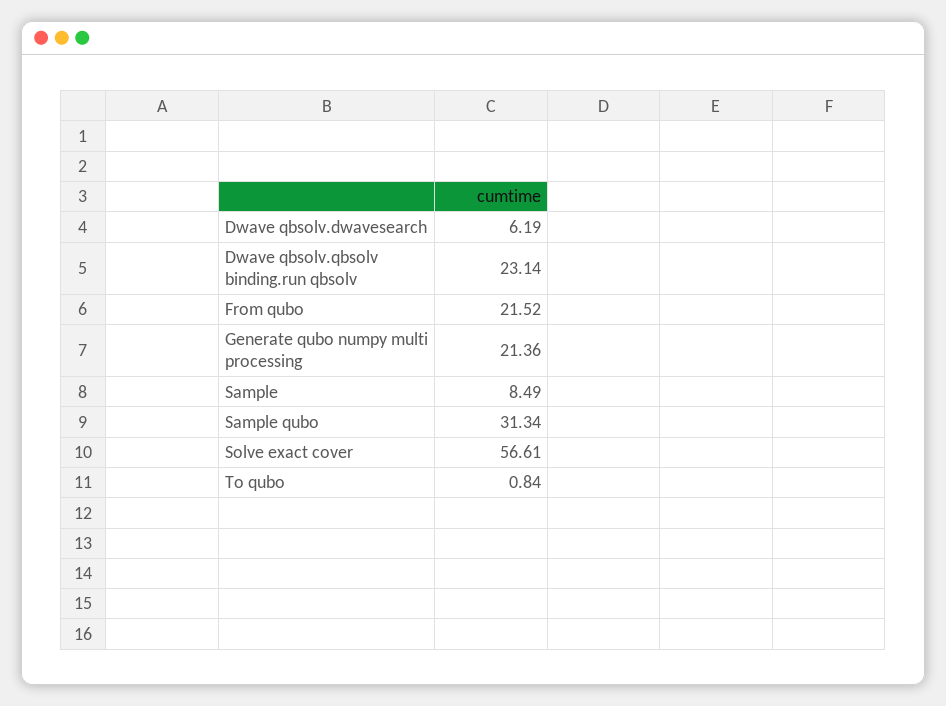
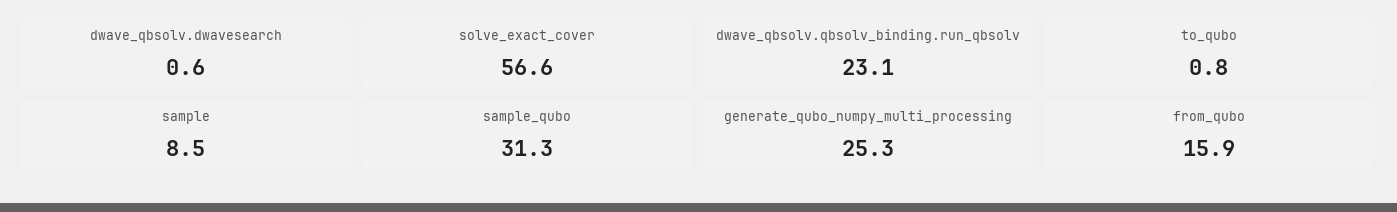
Dwave qbsolv.dwavesearch: 6.19 -> 0.6
From qubo: 21.52 -> 15.9
Generate qubo numpy multi processing: 21.36 -> 25.3

